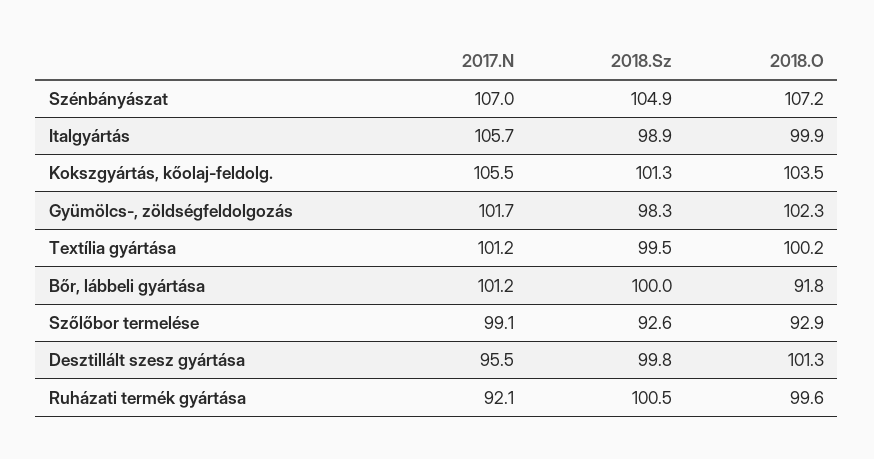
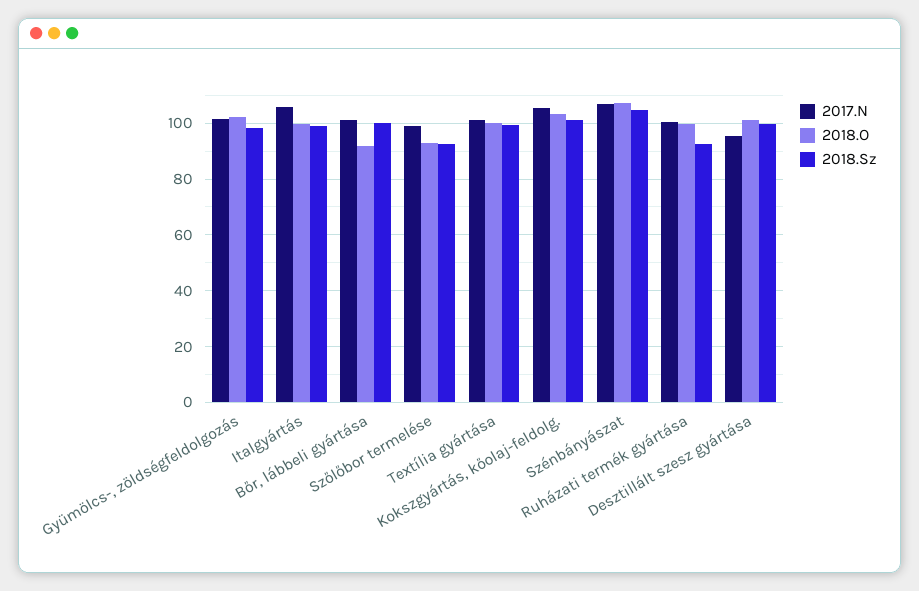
2017.N, Ruházati termék gyártása: 92.1 -> 100
2018.Sz, Ruházati termék gyártása: 100.5 -> 92.5

